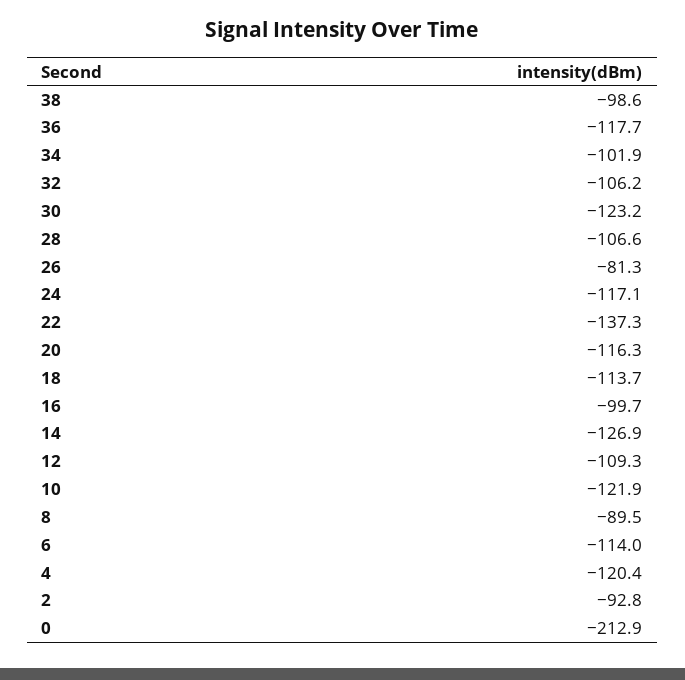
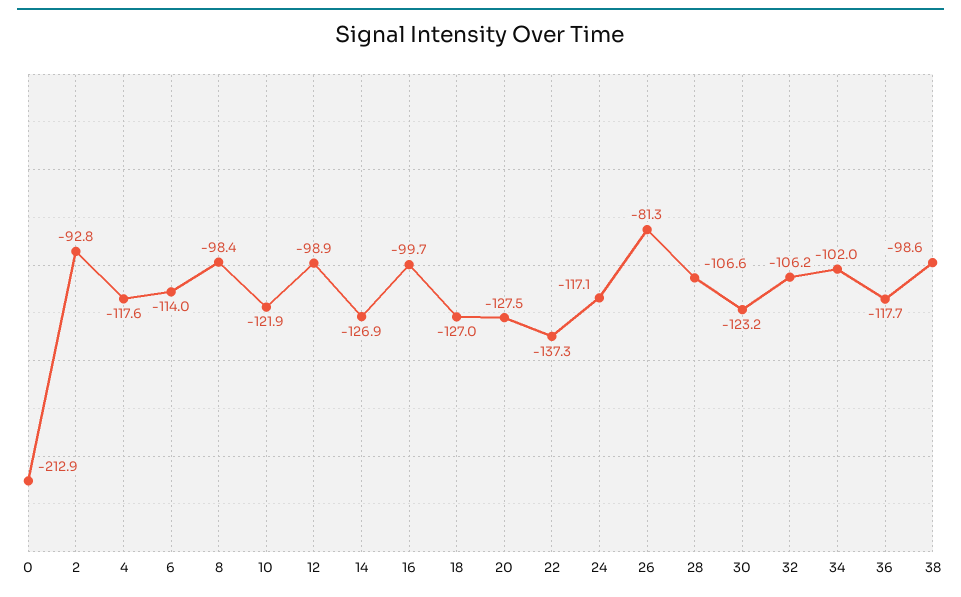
34: -101.9 -> -102
20: -116.3 -> -127.5
18: -113.7 -> -127
12: -109.3 -> -98.9
8: -89.5 -> -98.4
4: -120.4 -> -117.6

